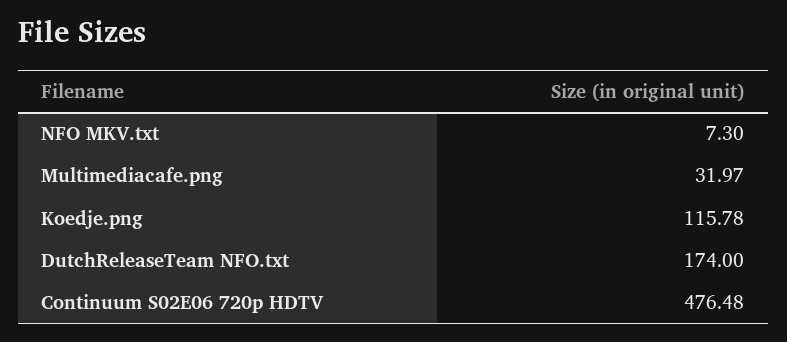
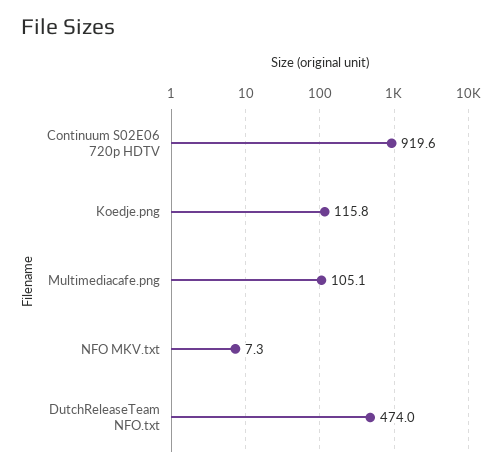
Multimediacafe.png: 31.97 -> 105.1
DutchReleaseTeam NFO.txt: 174 -> 474
Continuum S02E06 720p HDTV: 476.48 -> 919.6

